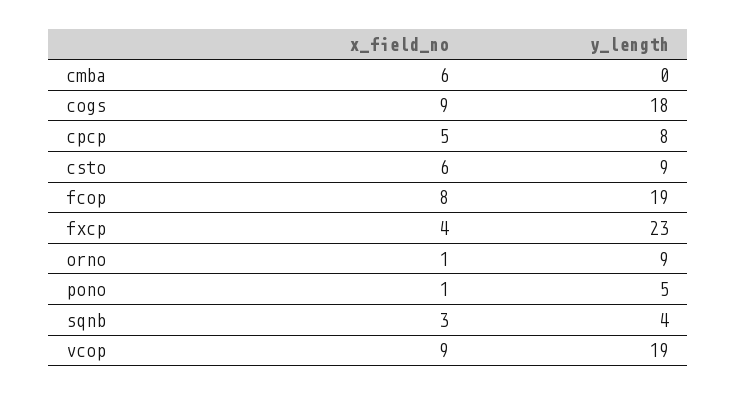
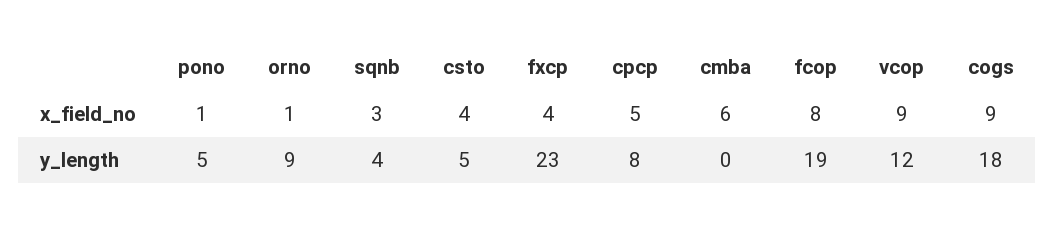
x_field_no, csto: 6 -> 4
y_length, csto: 9 -> 5
y_length, vcop: 19 -> 12

